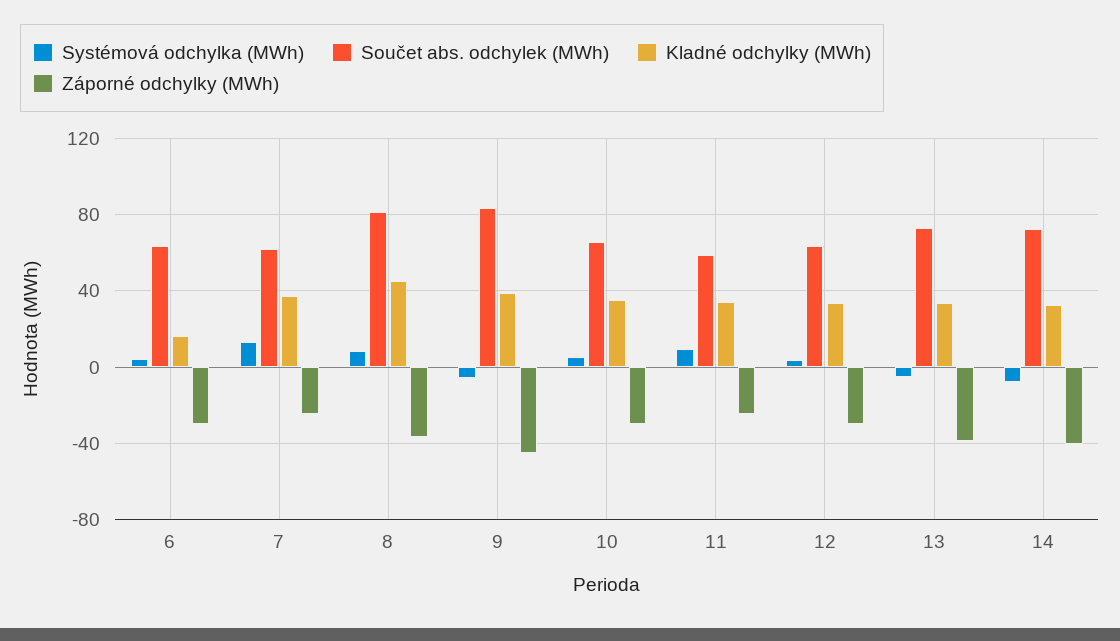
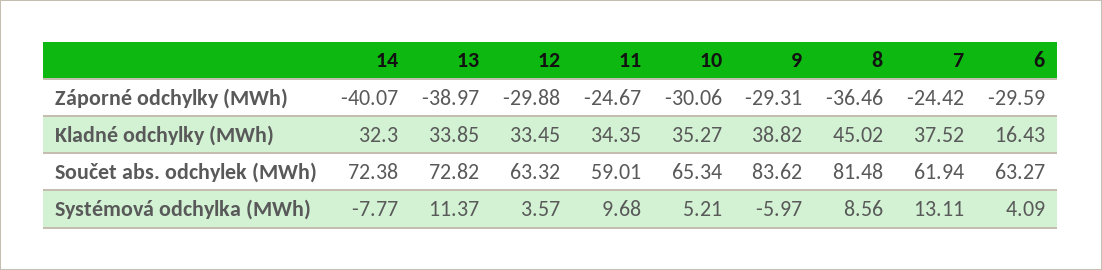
Záporné odchylky (MWh), 9: -45 -> -29.31
Systémová odchylka (MWh), 13: -5 -> 11.37

